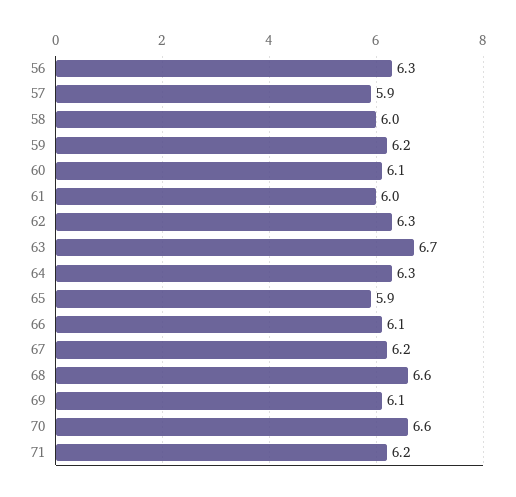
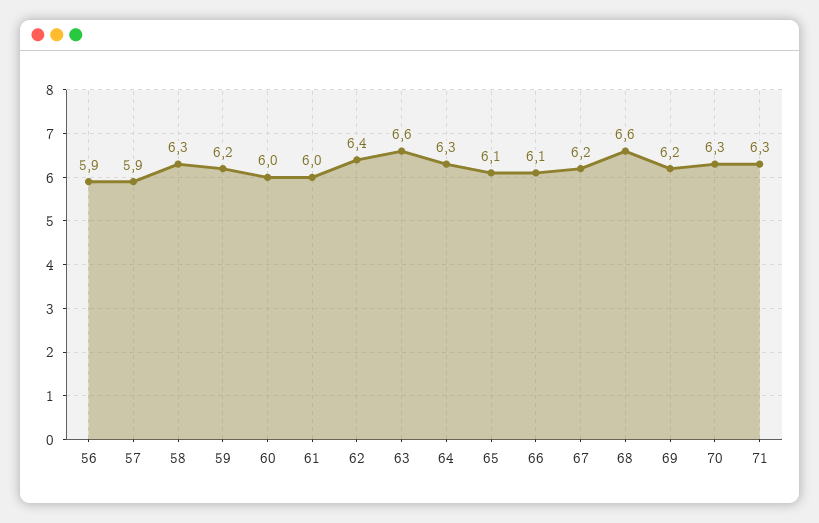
56: 6.3 -> 5.9
58: 6 -> 6.3
60: 6.1 -> 6
62: 6.3 -> 6.4
63: 6.7 -> 6.6
65: 5.9 -> 6.1
69: 6.1 -> 6.2
70: 6.6 -> 6.3
71: 6.2 -> 6.3

